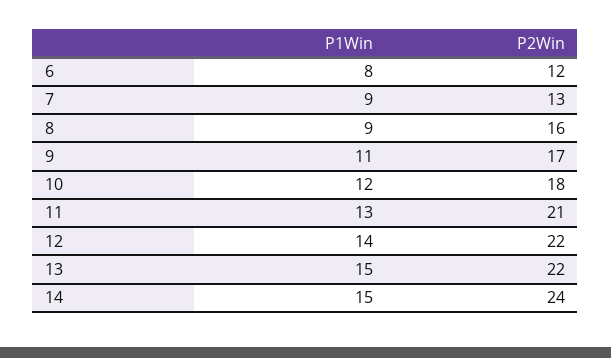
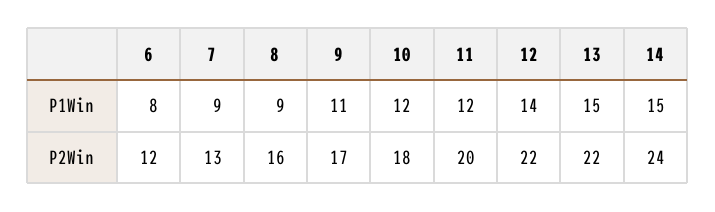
P1Win, 11: 13 -> 12
P2Win, 11: 21 -> 20

